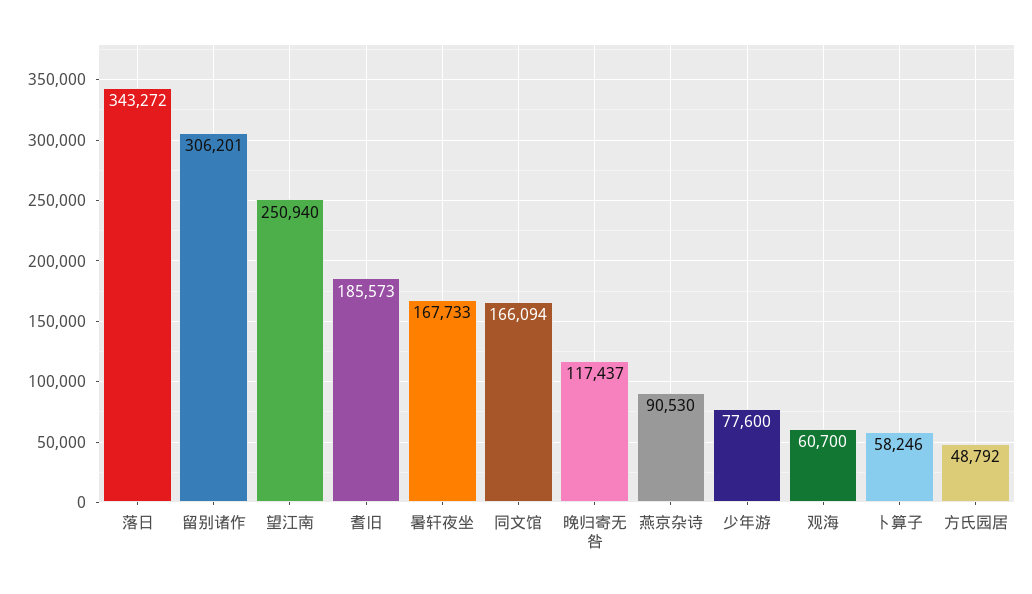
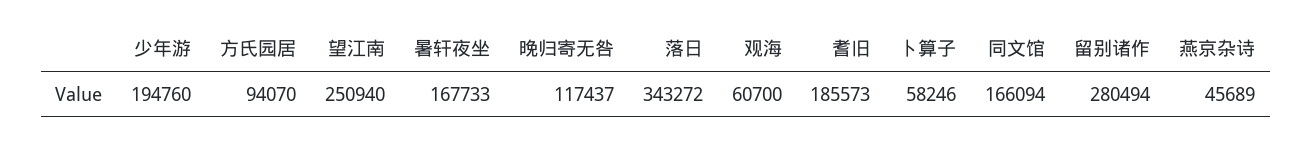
留别诸作: 306201 -> 280494
燕京杂诗: 90530 -> 45689
少年游: 77600 -> 194760
方氏园居: 48792 -> 94070

